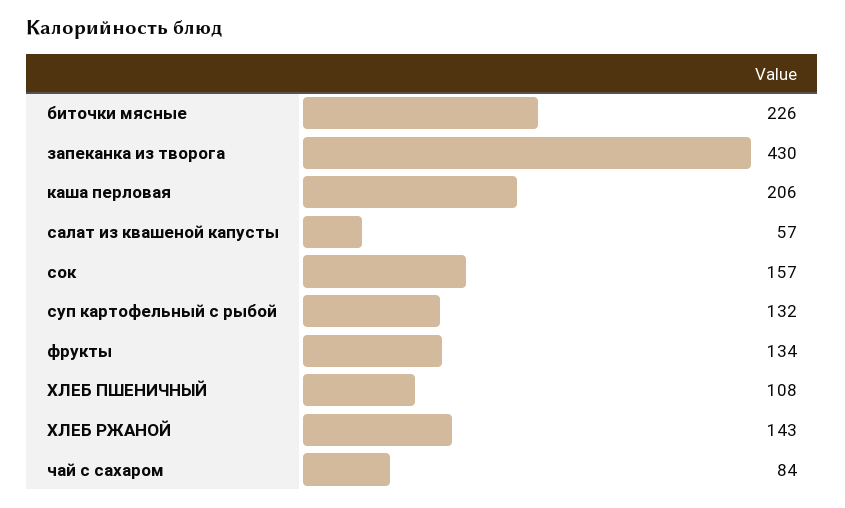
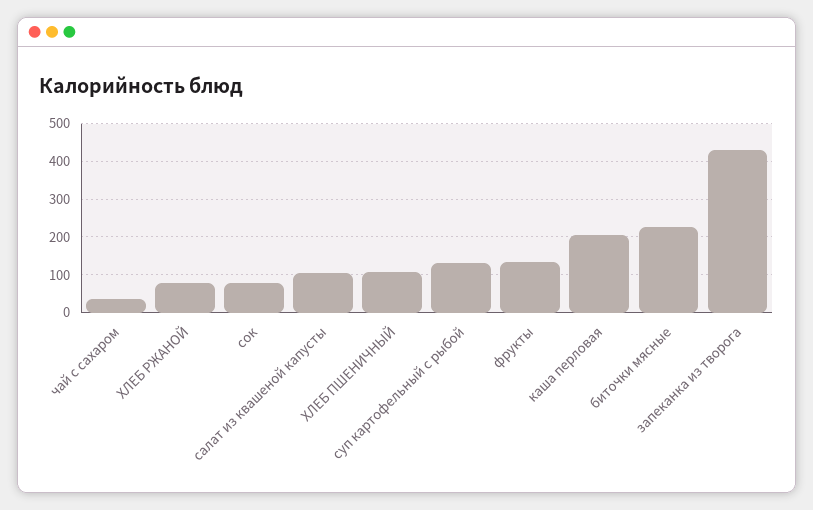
салат из квашеной капусты: 57 -> 100
сок: 157 -> 80
ХЛЕБ РЖАНОЙ: 143 -> 80
чай с сахаром: 84 -> 40

